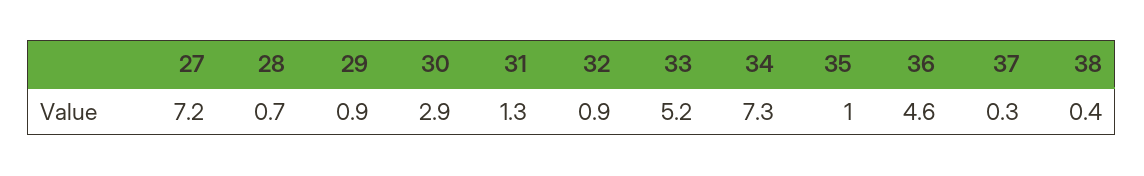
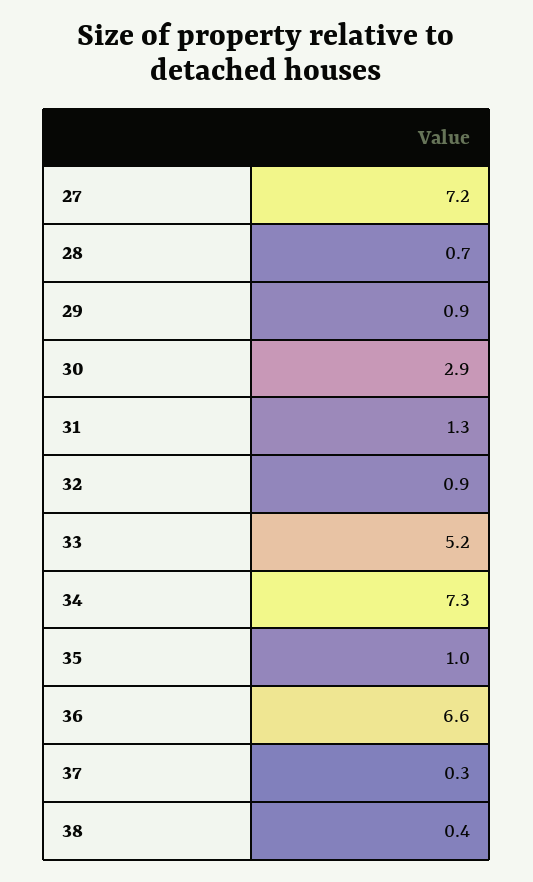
36: 4.6 -> 6.6

